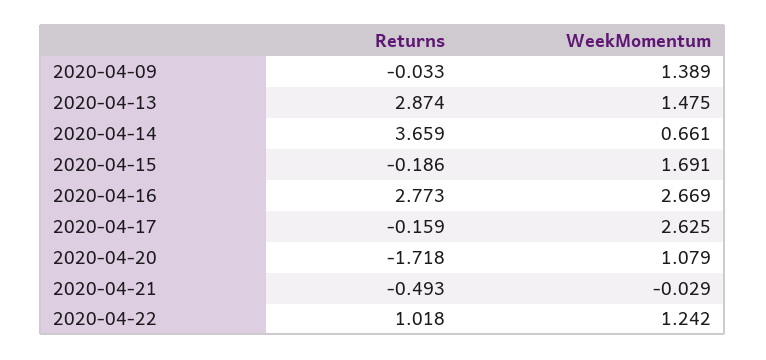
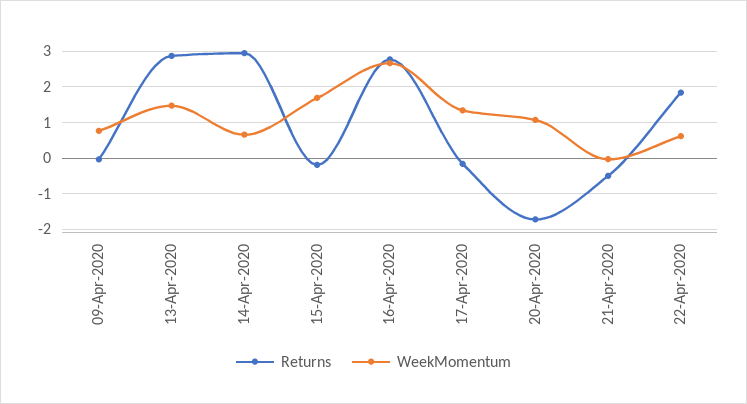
WeekMomentum, 2020-04-09: 1.389 -> 0.8
Returns, 2020-04-14: 3.659 -> 3
WeekMomentum, 2020-04-17: 2.625 -> 1.4
Returns, 2020-04-22: 1.018 -> 1.8
WeekMomentum, 2020-04-22: 1.242 -> 0.6

